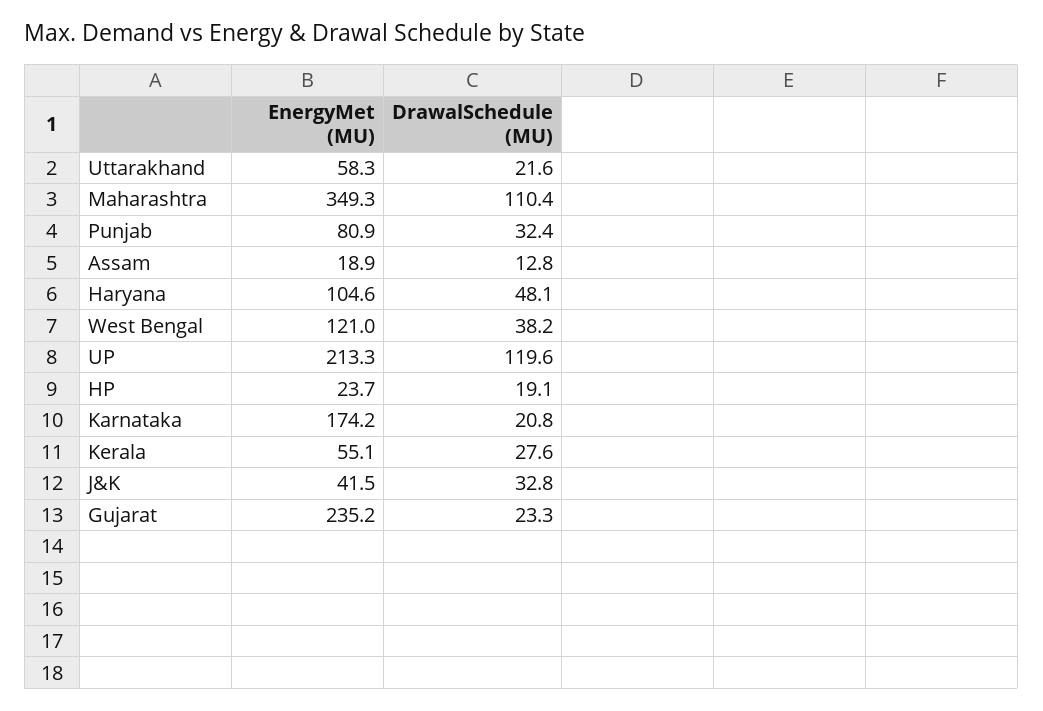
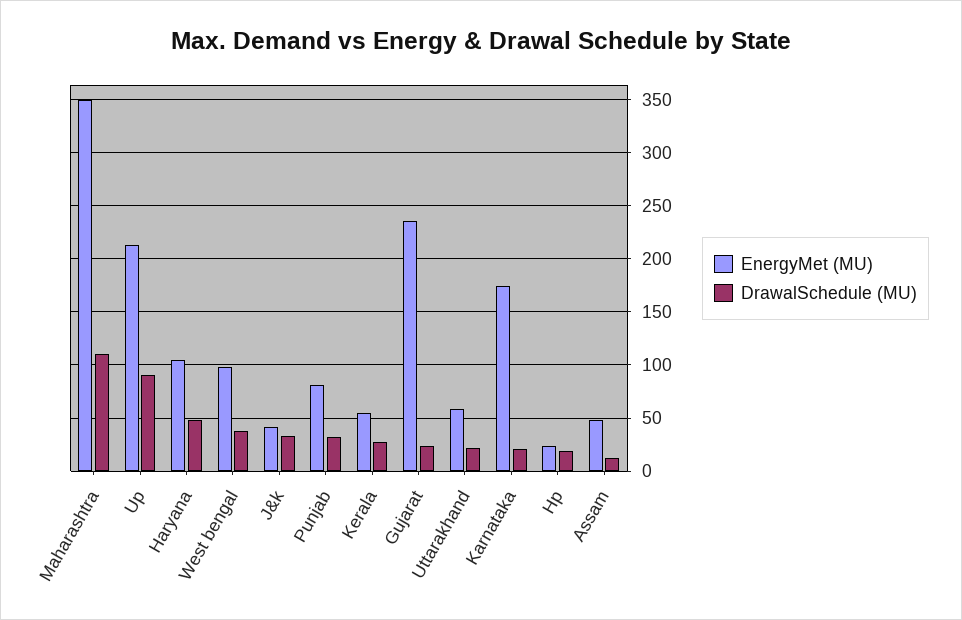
EnergyMet (MU), Assam: 18.9 -> 50
EnergyMet (MU), West Bengal: 121 -> 100
DrawalSchedule (MU), UP: 119.6 -> 90

